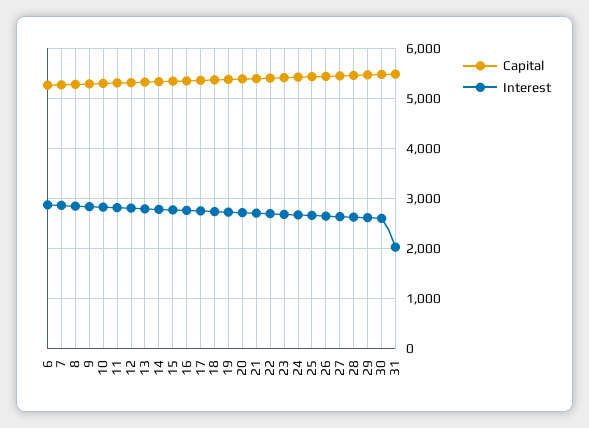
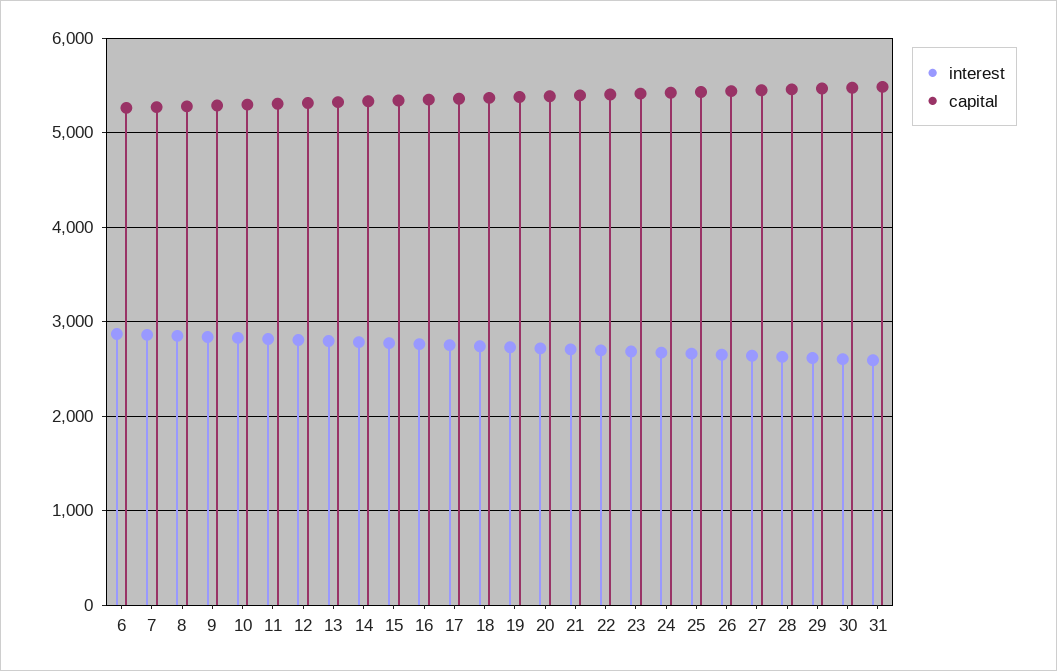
Interest, 31: 2000 -> 2600

